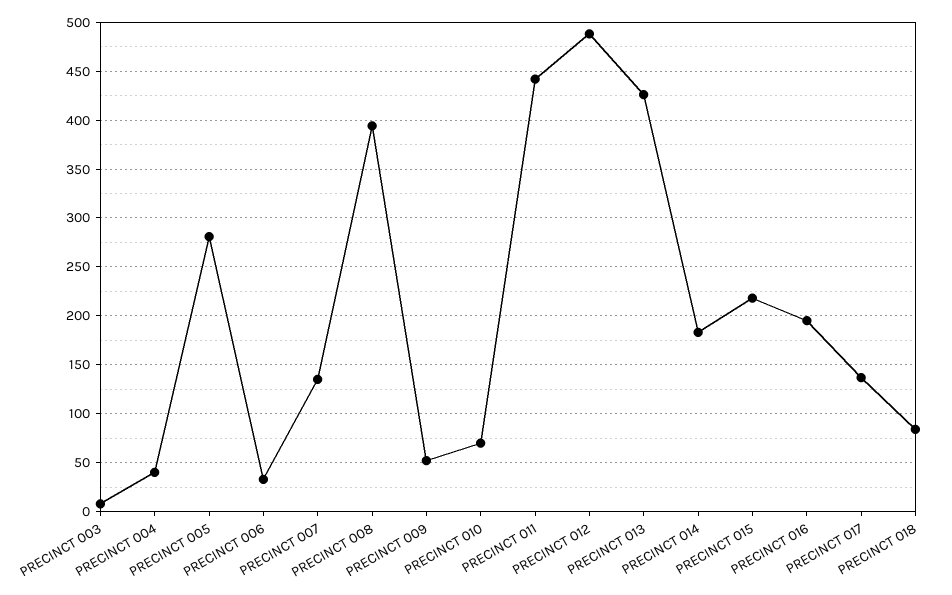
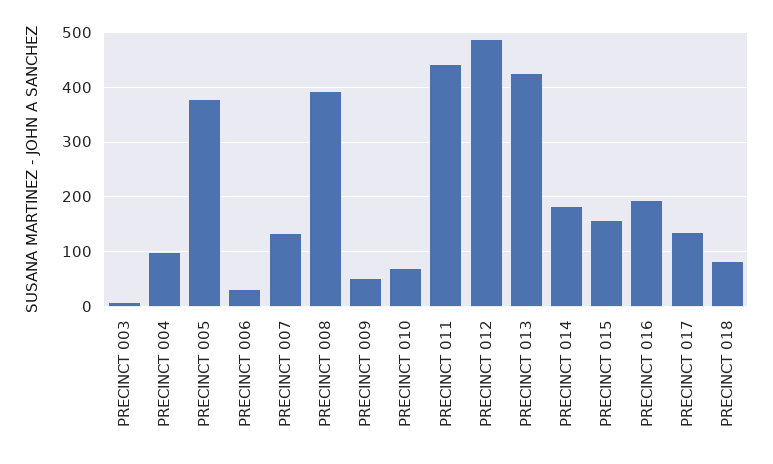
PRECINCT 004: 40 -> 100
PRECINCT 005: 280 -> 380
PRECINCT 015: 220 -> 160

